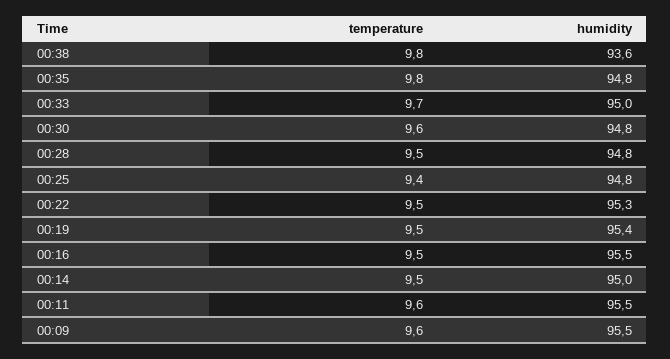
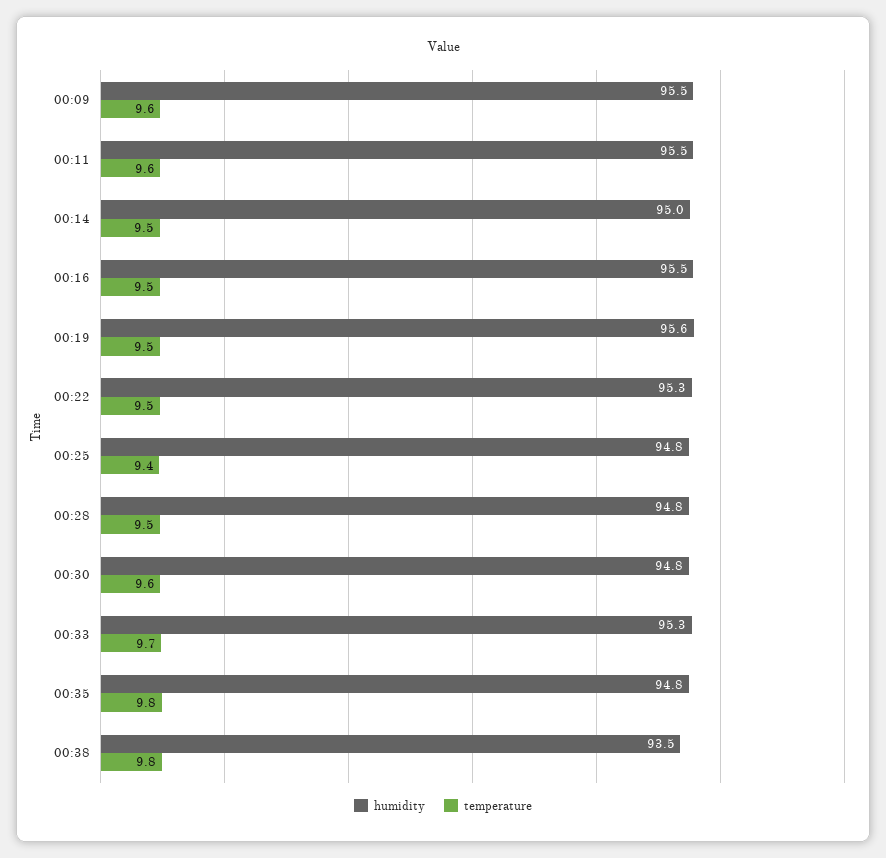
humidity, 00:38: 93.6 -> 93.5
humidity, 00:33: 95 -> 95.3
humidity, 00:19: 95.4 -> 95.6

